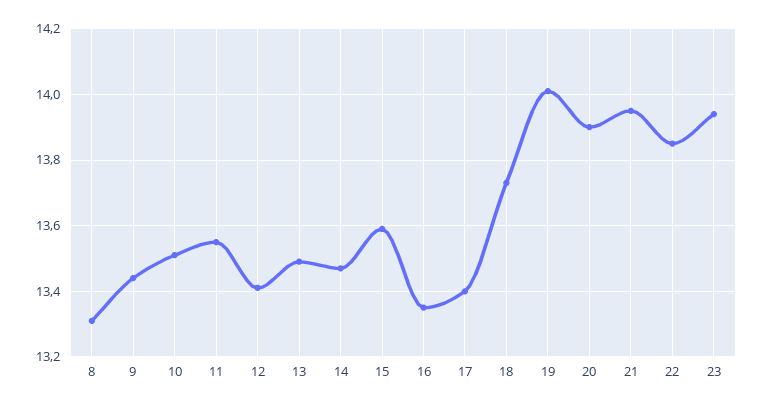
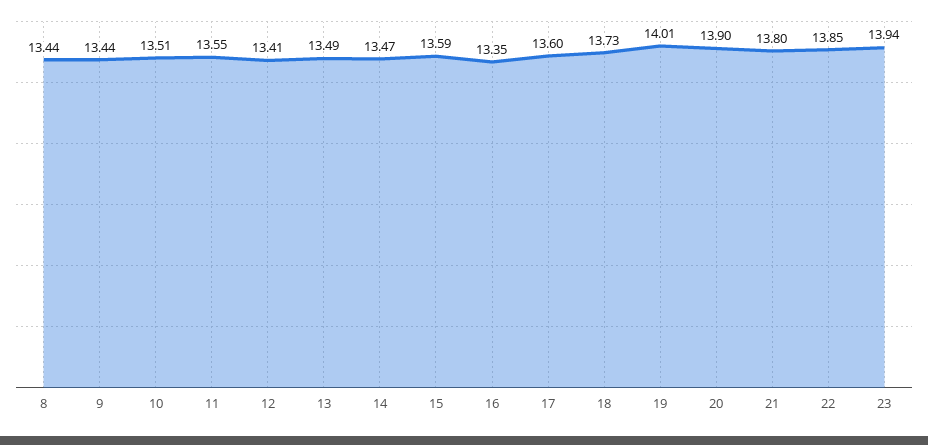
8: 13.3 -> 13.44
17: 13.4 -> 13.6
21: 13.95 -> 13.8

